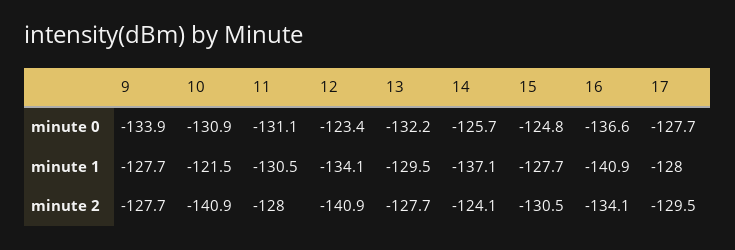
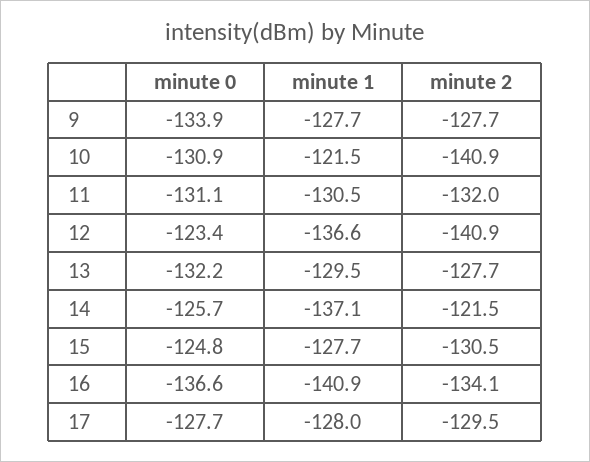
12, minute 1: -134.1 -> -136.6
11, minute 2: -128 -> -132
14, minute 2: -124.1 -> -121.5

